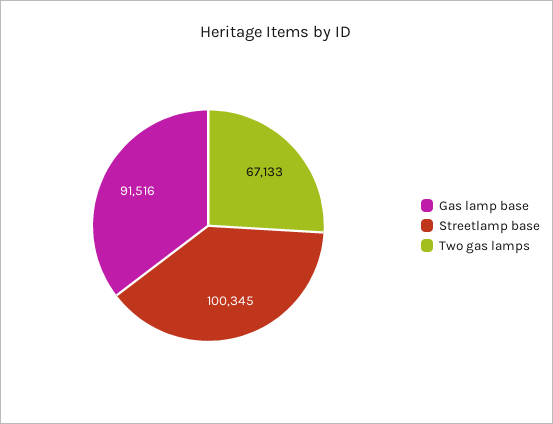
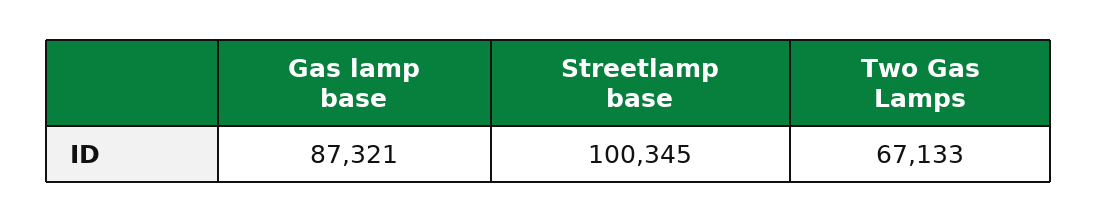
Gas lamp base: 91516 -> 87321

